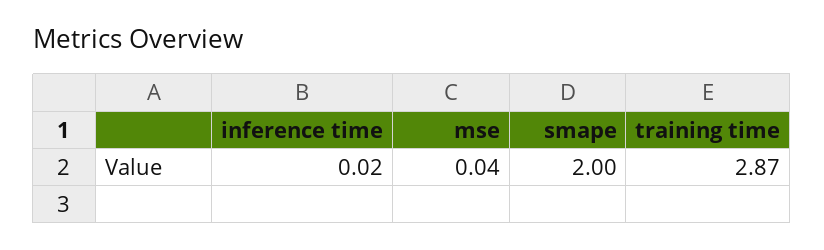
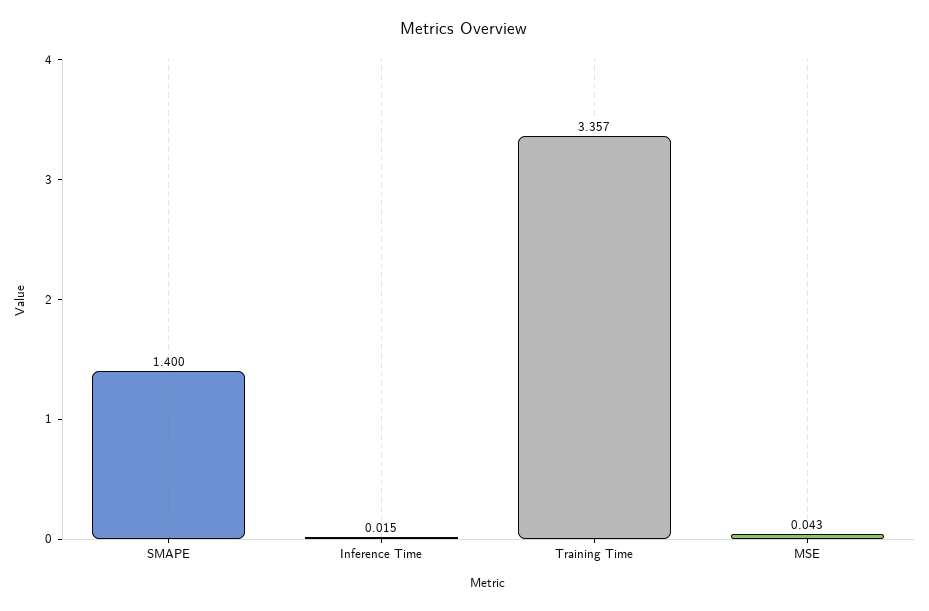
smape: 2 -> 1.4
training time: 2.87 -> 3.357

